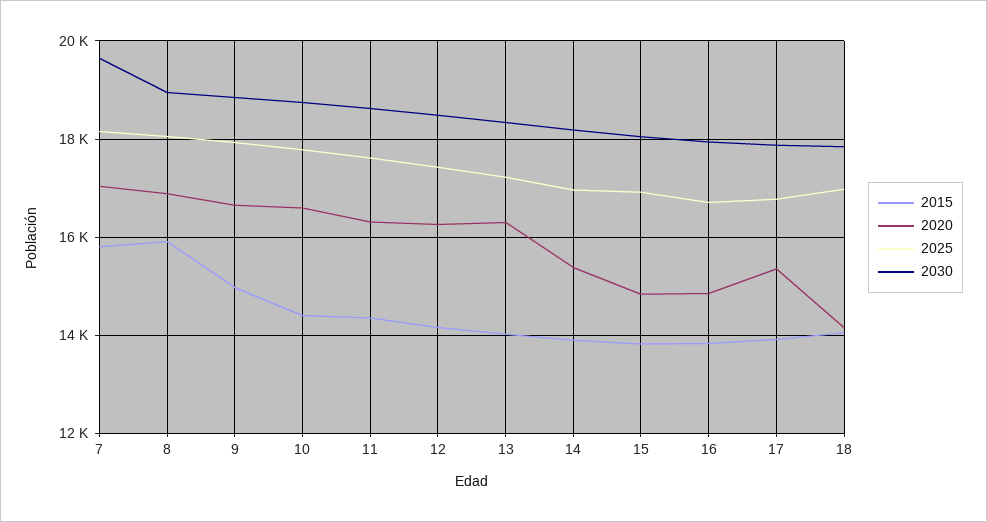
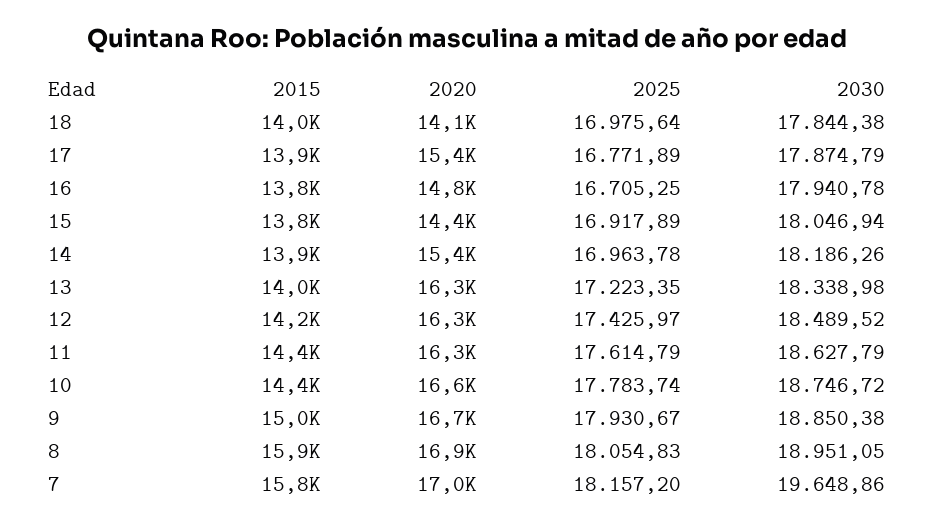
2020, 15: 14800 -> 14400

